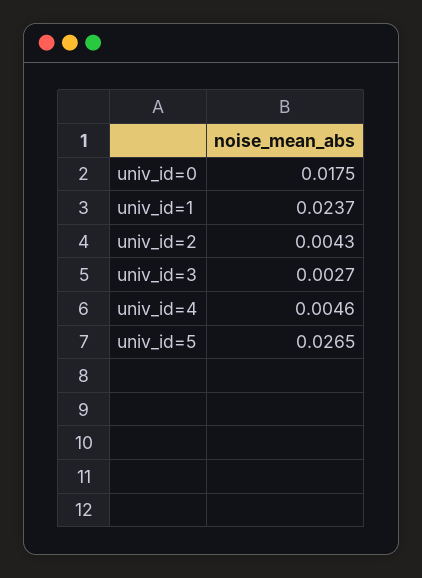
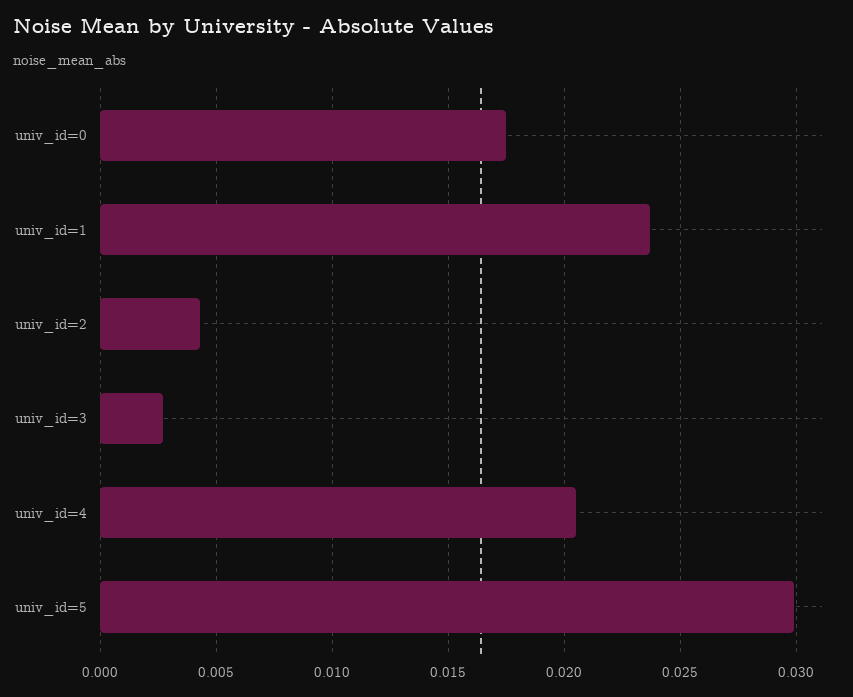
univ_id=4: 0.0046 -> 0.0205
univ_id=5: 0.0265 -> 0.03

